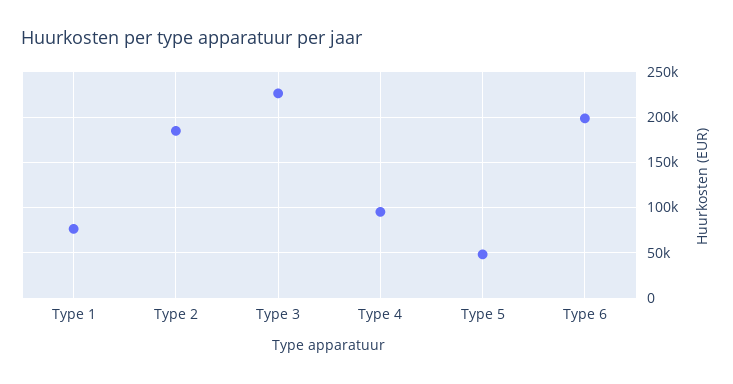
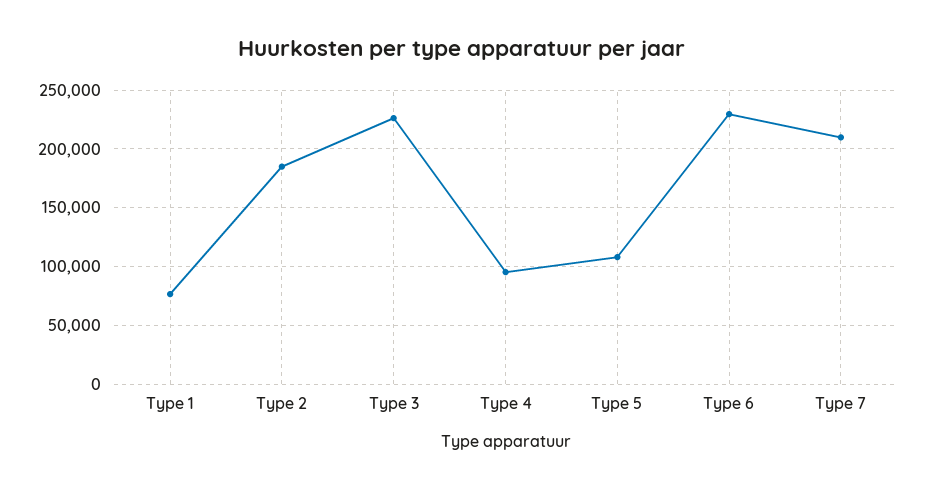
Type 5: 50000 -> 110000
Type 6: 200000 -> 230000
Type 7: none -> 210000

